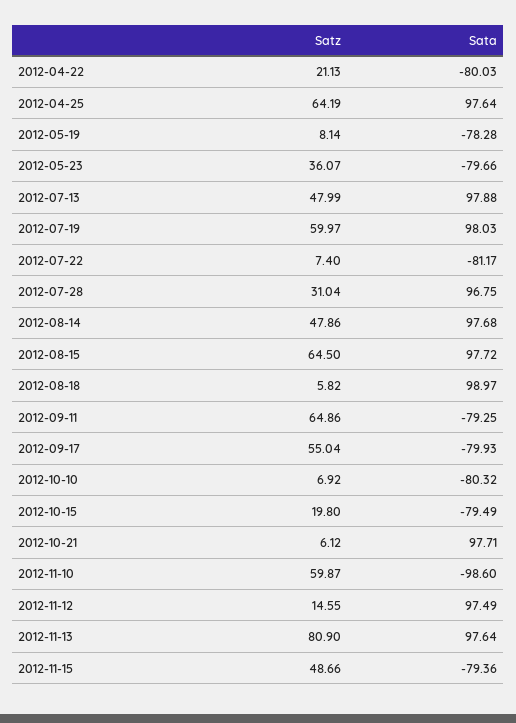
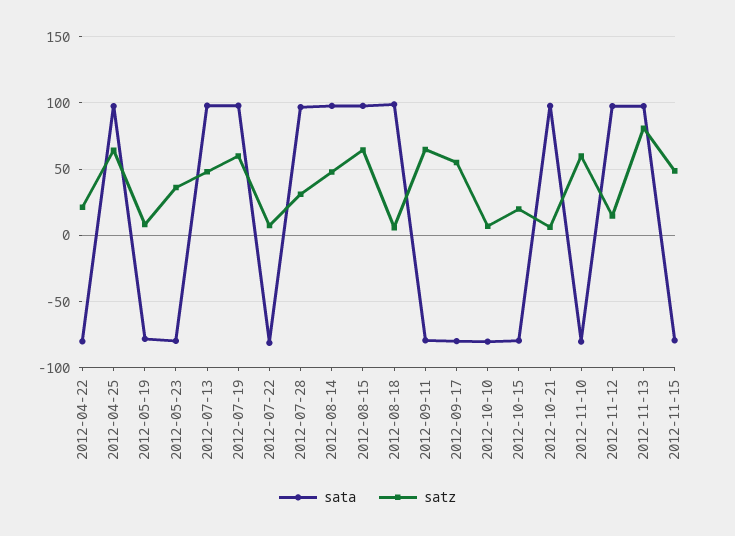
Sata, 2012-11-10: -98.6 -> -80

